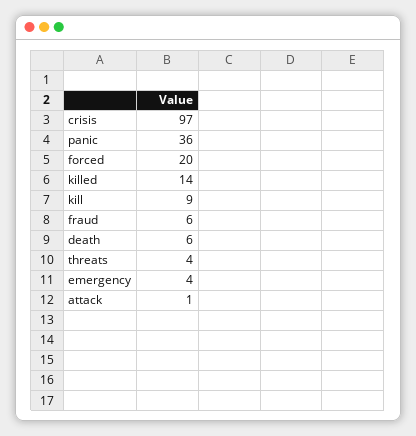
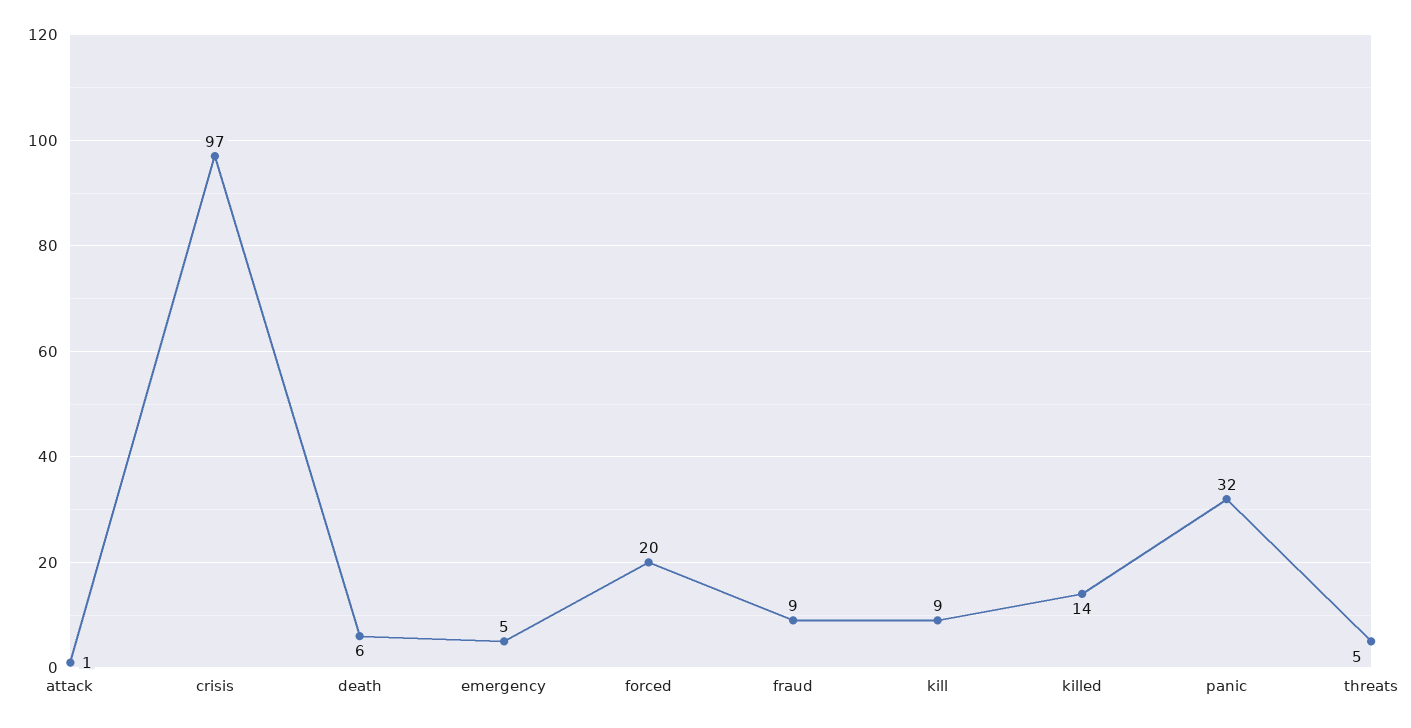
panic: 36 -> 32
fraud: 6 -> 9
threats: 4 -> 5
emergency: 4 -> 5

